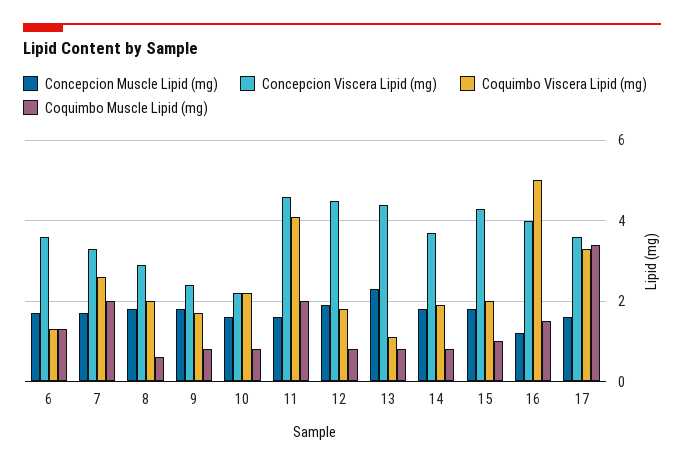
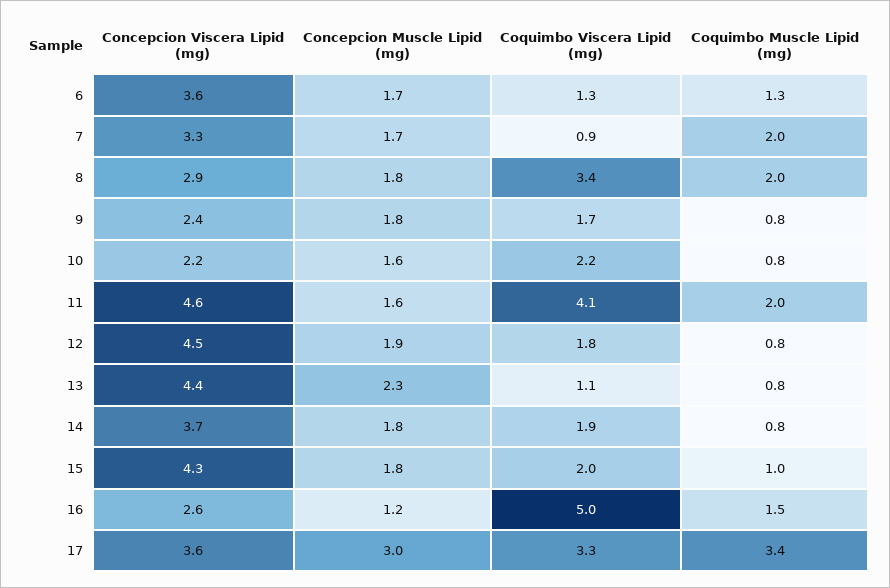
Coquimbo Viscera Lipid (mg), 7: 2.5 -> 0.9
Coquimbo Viscera Lipid (mg), 8: 2 -> 3.4
Coquimbo Muscle Lipid (mg), 8: 0.5 -> 2
Concepcion Viscera Lipid (mg), 16: 4 -> 2.6
Concepcion Muscle Lipid (mg), 17: 1.5 -> 3

